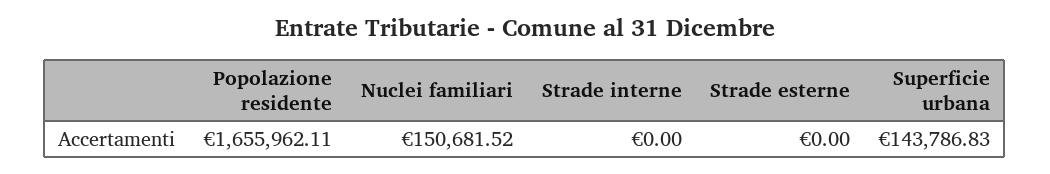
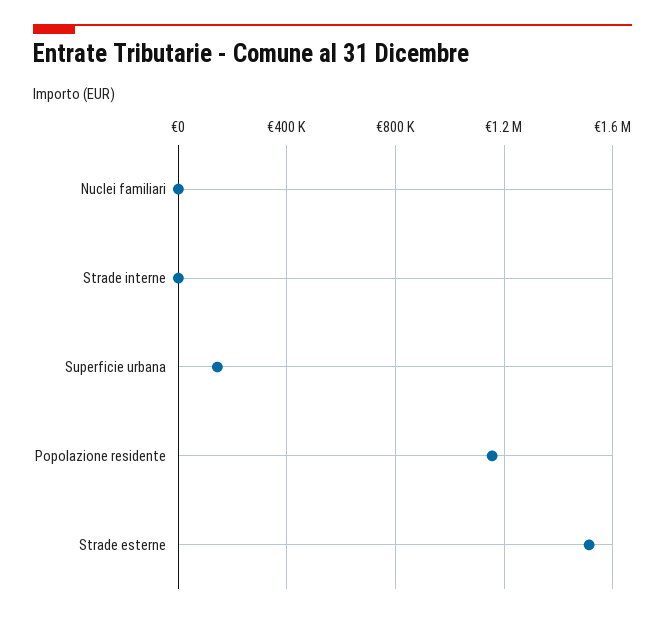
Popolazione residente: 1655962.11 -> 1150000
Nuclei familiari: 150681.52 -> 0
Strade esterne: 0 -> 1500000

